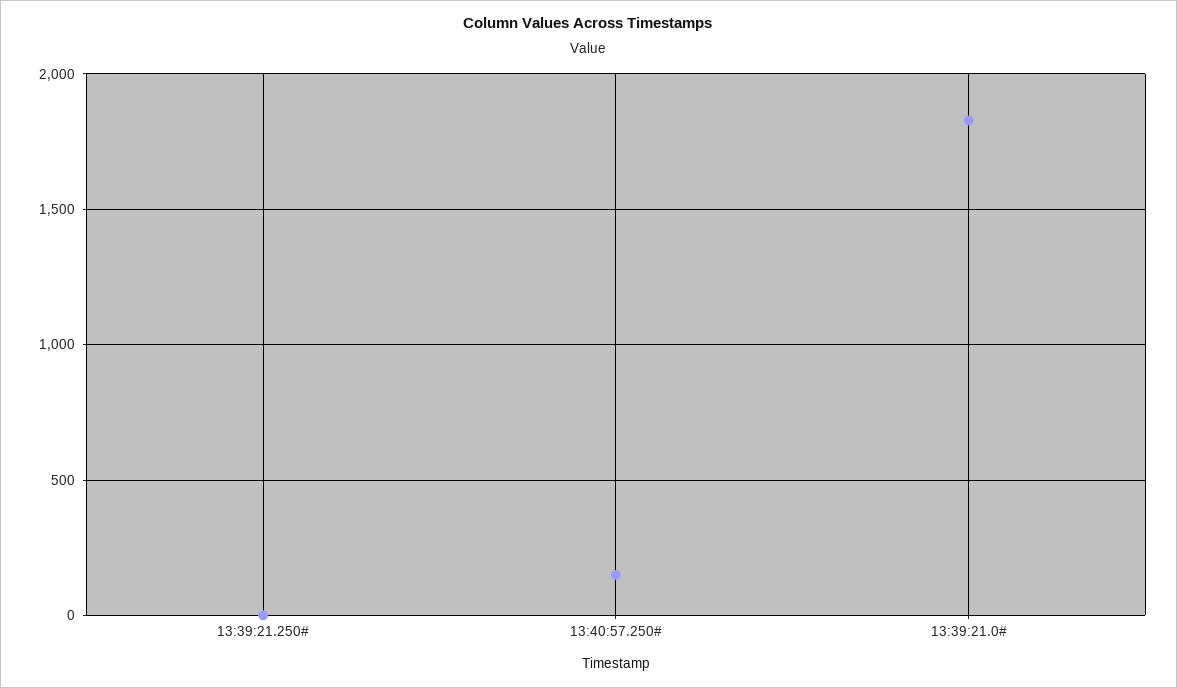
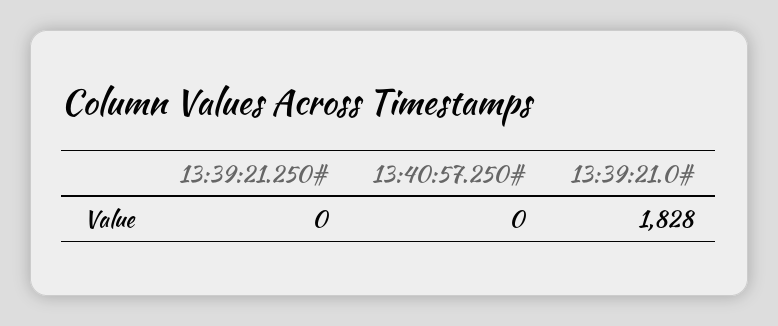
13:40:57.250#: 150 -> 0

